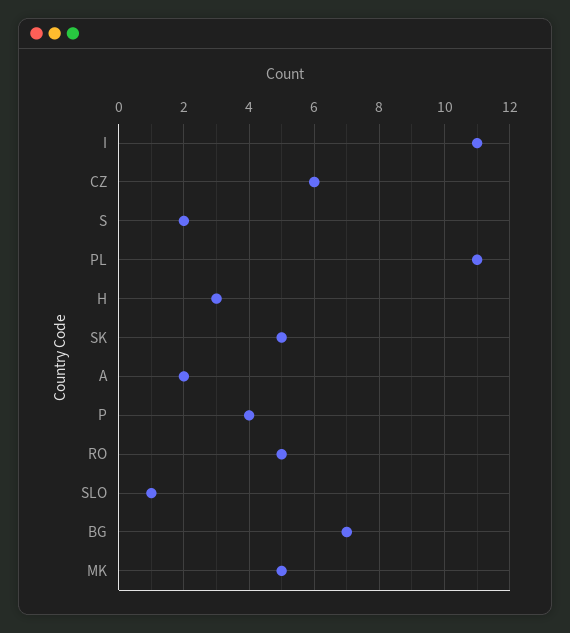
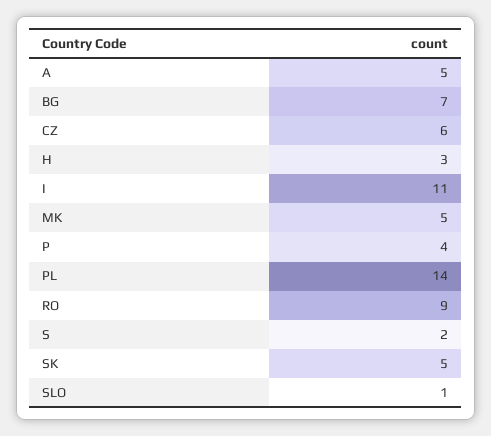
PL: 11 -> 14
A: 2 -> 5
RO: 5 -> 9

